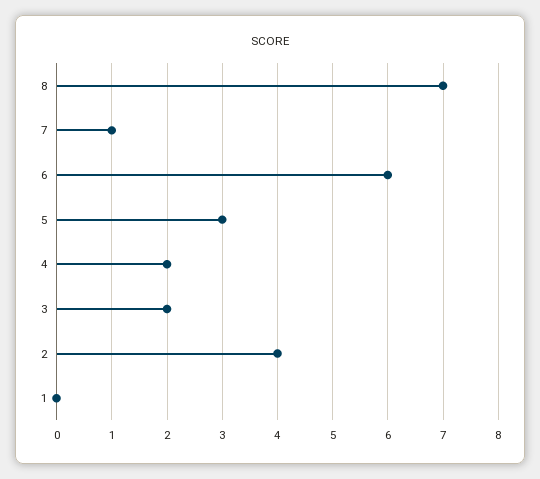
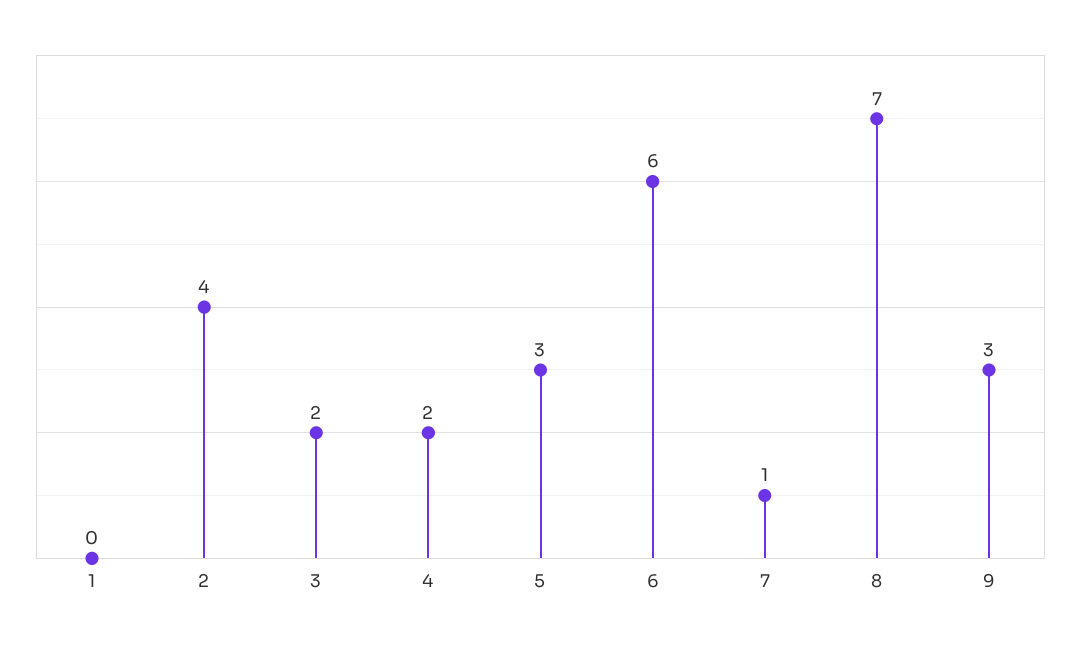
9: none -> 3

